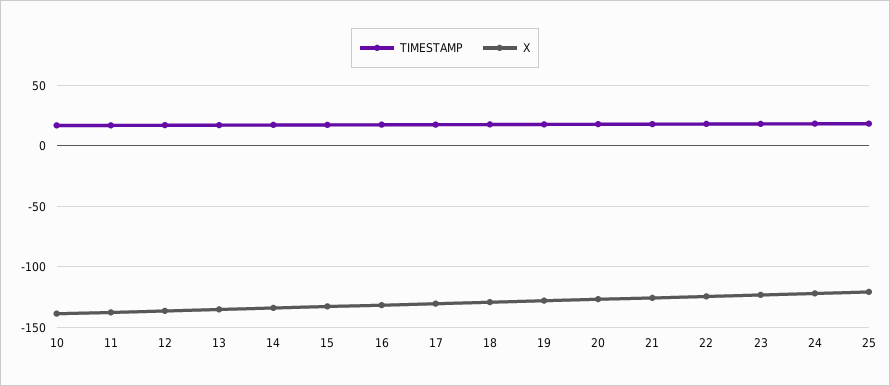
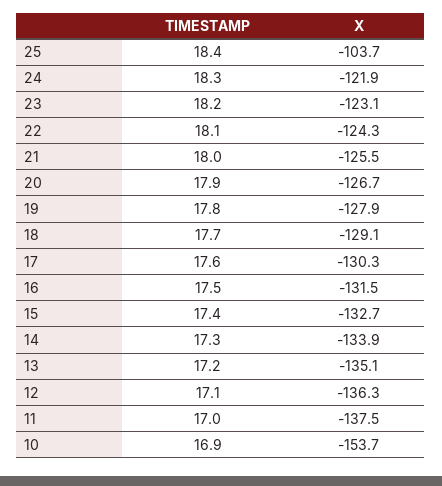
X, 10: -140 -> -153.7
X, 25: -120 -> -103.7

